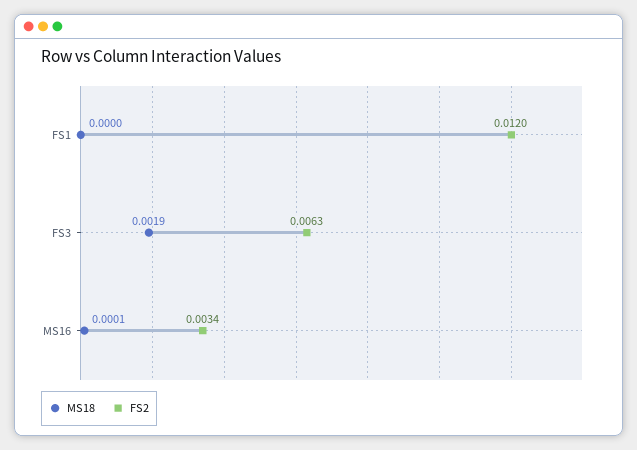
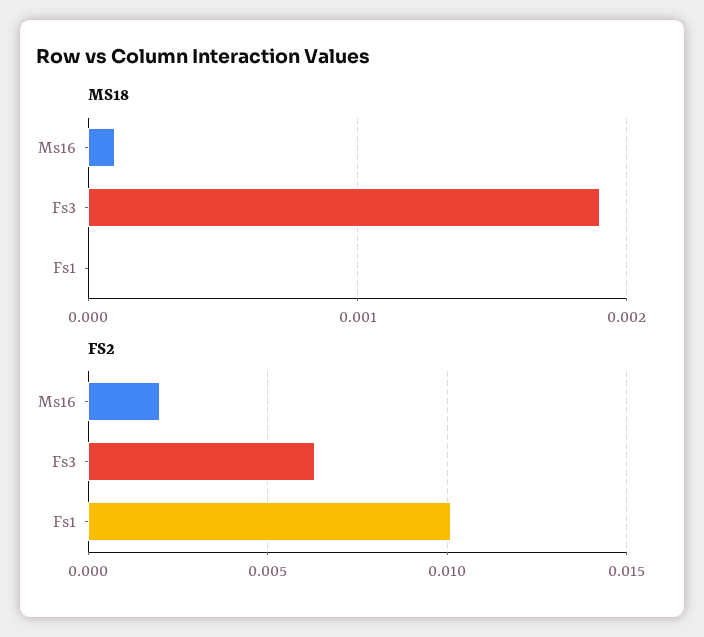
FS2, FS1: 0.012 -> 0.01
FS2, MS16: 0.0034 -> 0.002

